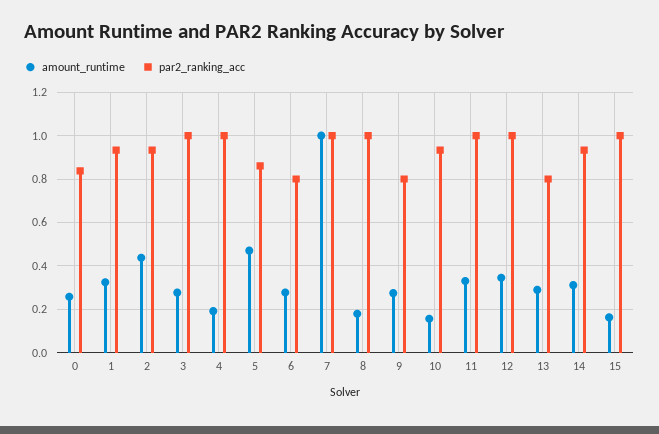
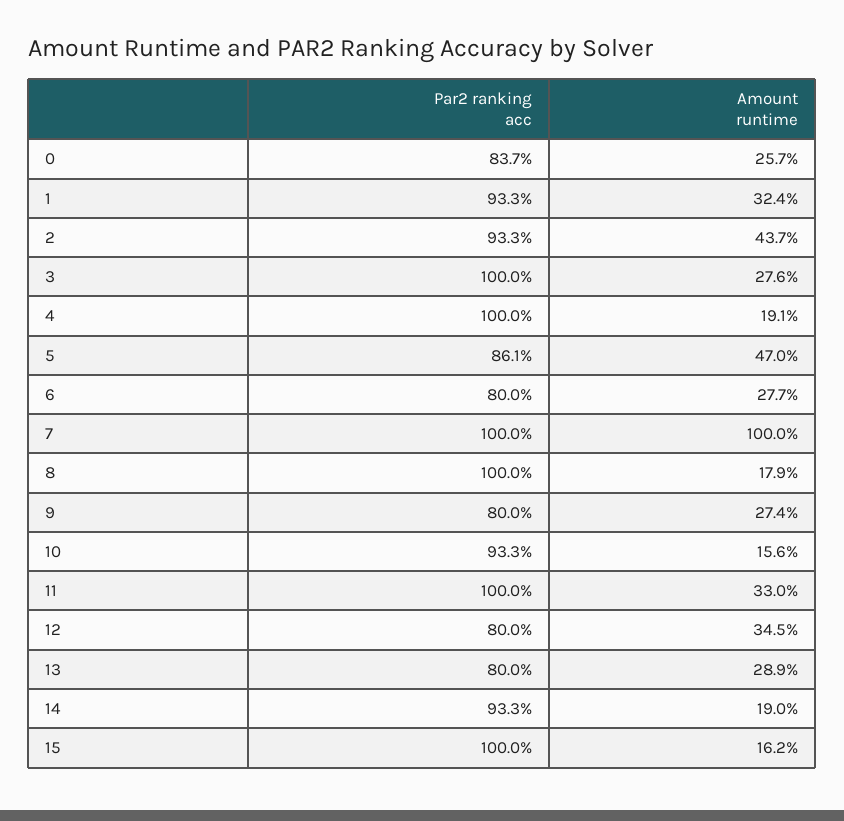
par2_ranking_acc, 12: 1 -> 0.8
amount_runtime, 14: 0.3 -> 0.19

